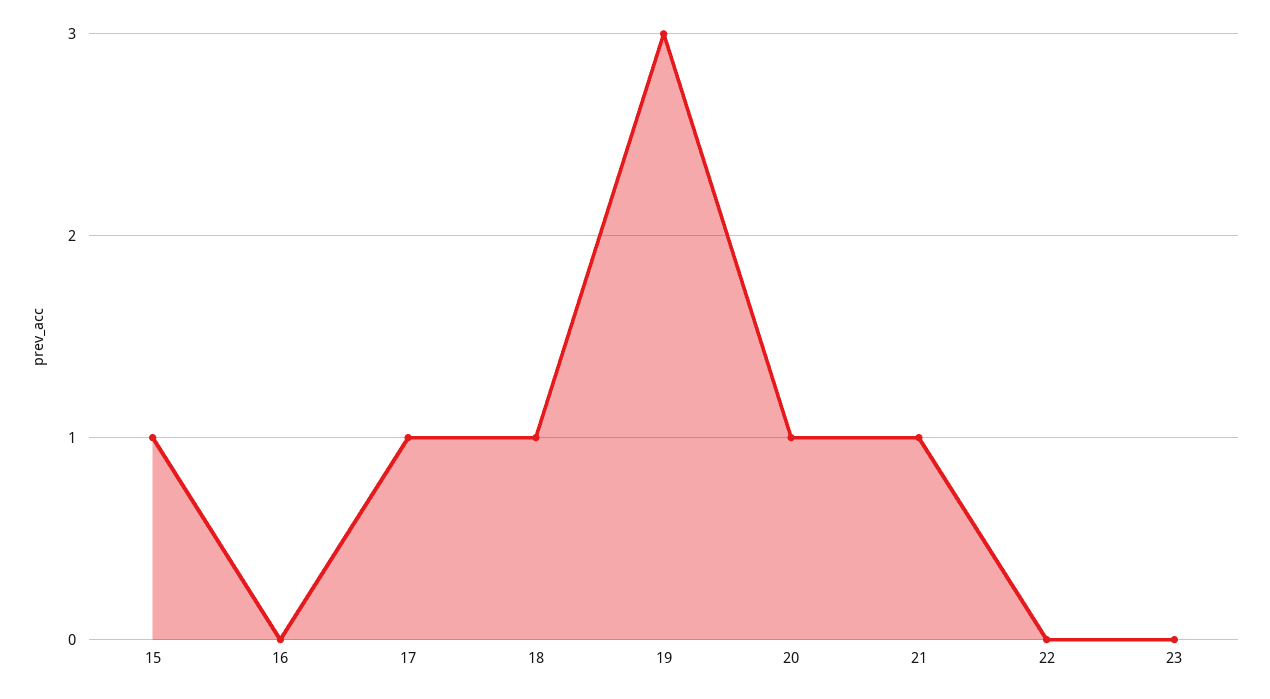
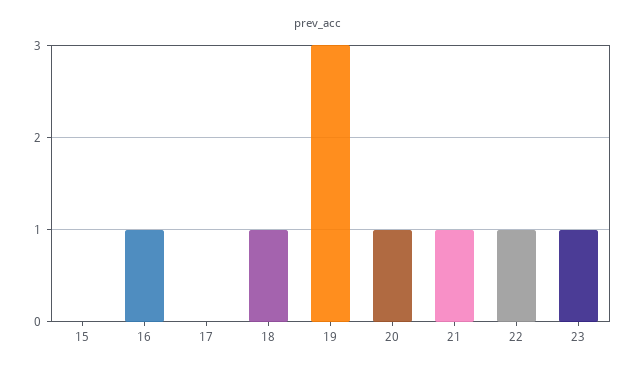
15: 1 -> 0
16: 0 -> 1
17: 1 -> 0
22: 0 -> 1
23: 0 -> 1

